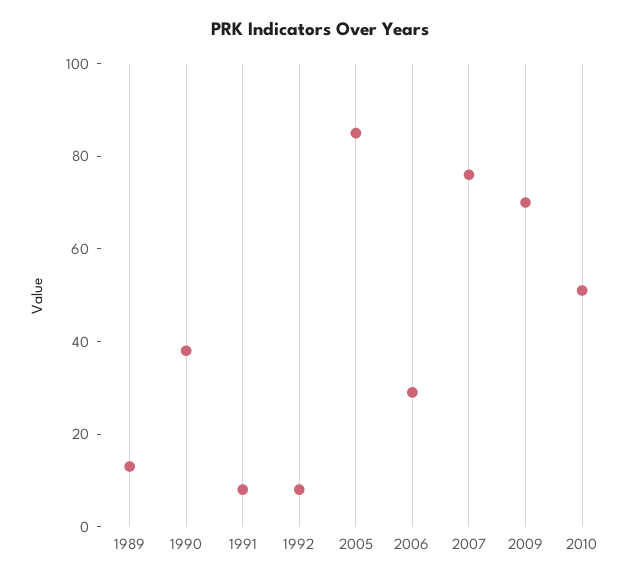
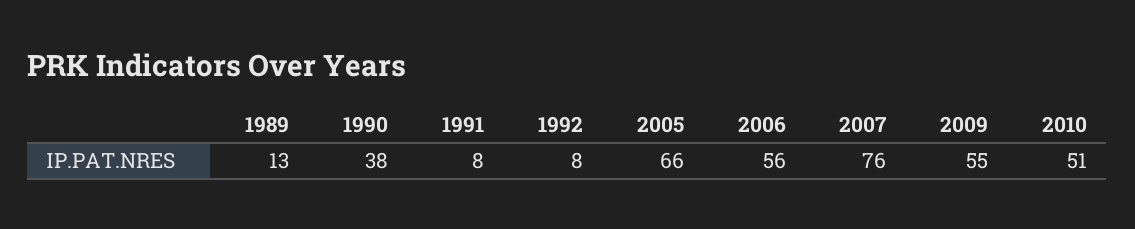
2005: 85 -> 66
2006: 30 -> 56
2009: 70 -> 55

